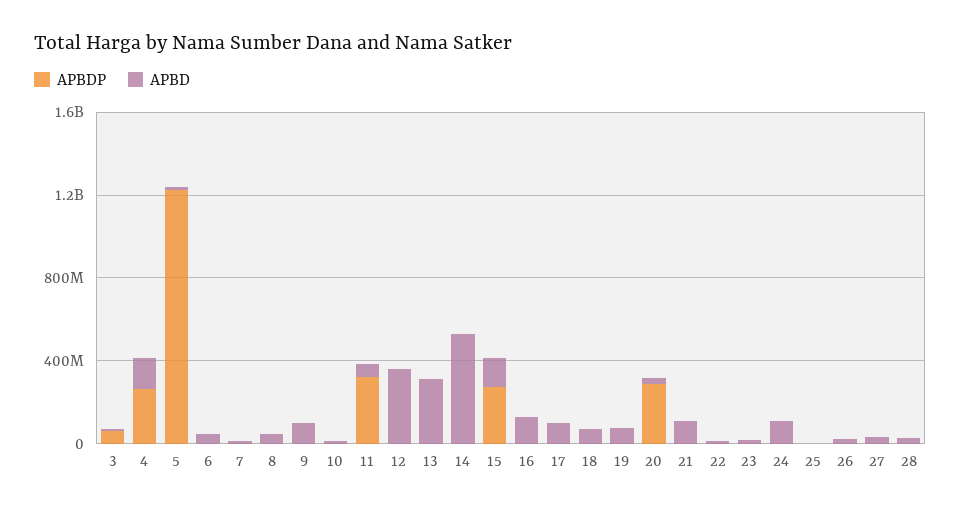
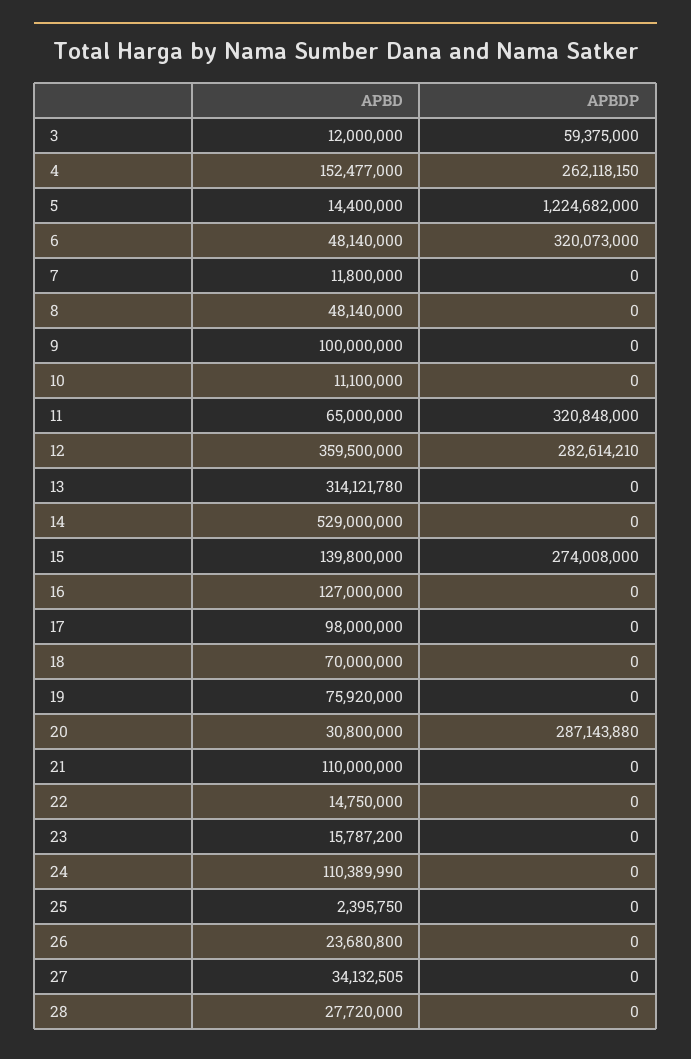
APBDP, 6: 0 -> 320073000
APBDP, 12: 0 -> 282614210

